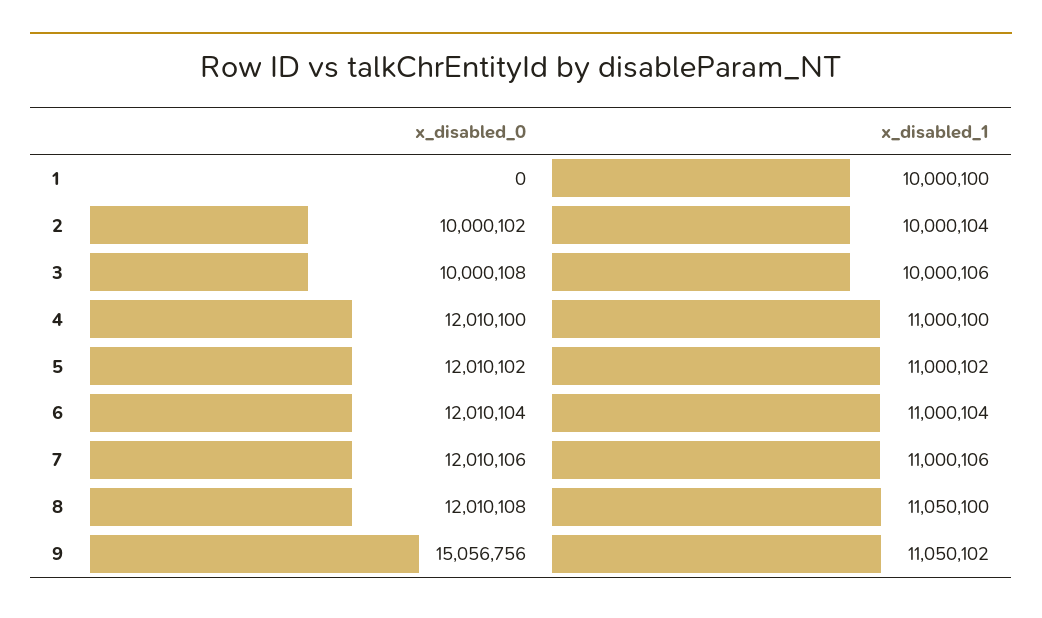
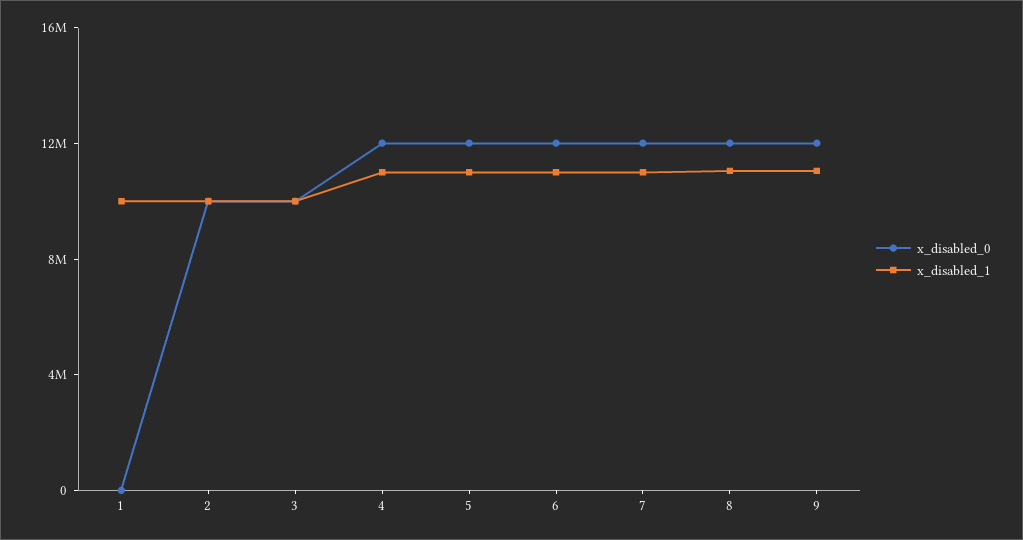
x_disabled_0, 9: 15056756 -> 12000000

